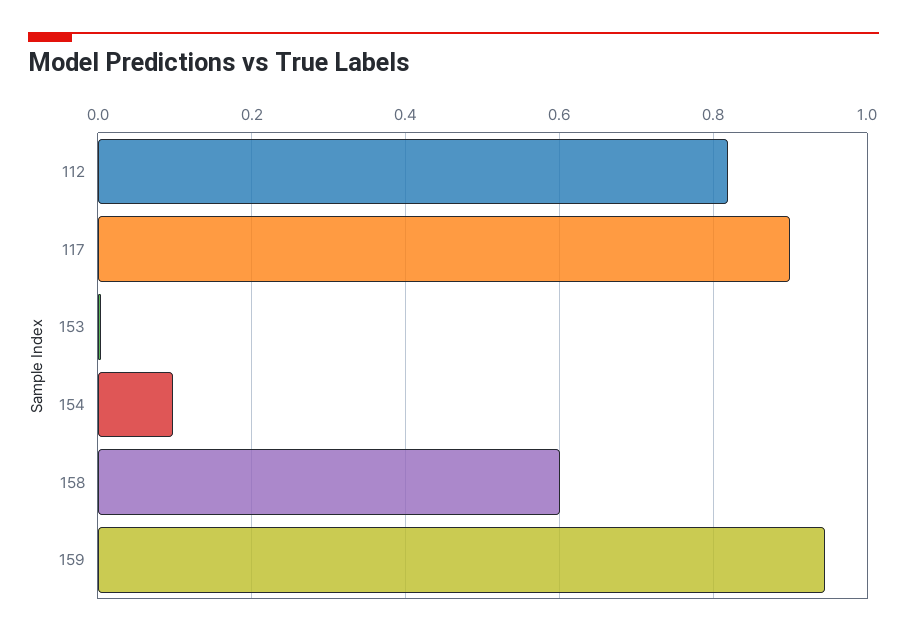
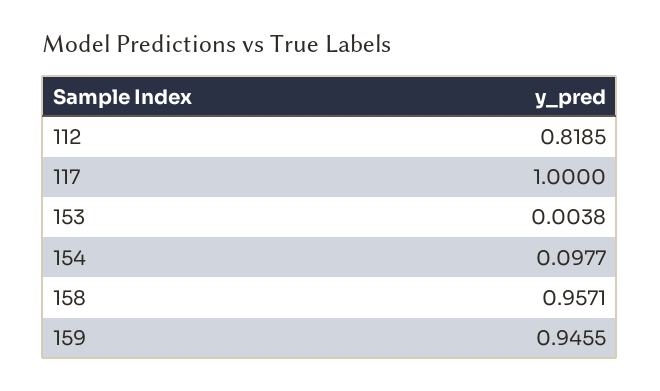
117: 0.9 -> 1
158: 0.6 -> 0.9571

